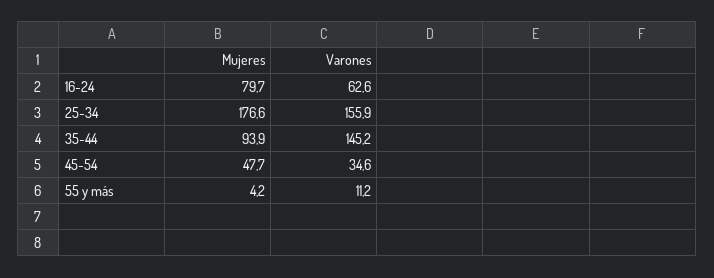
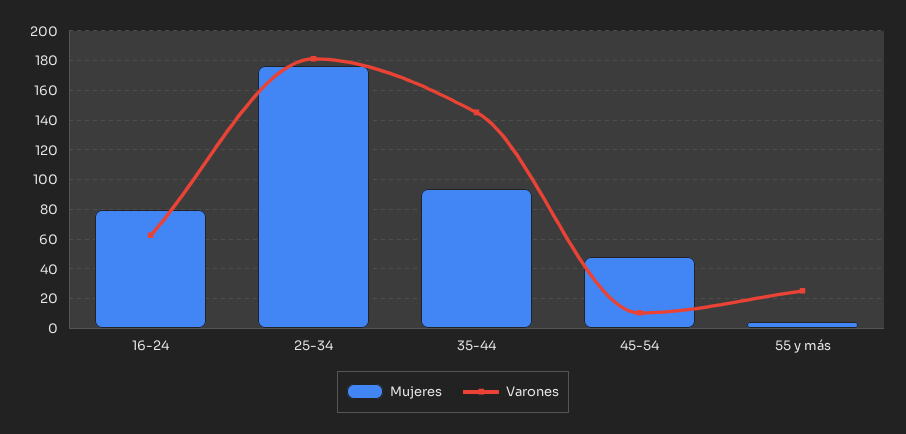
Varones, 25-34: 155.9 -> 180
Varones, 45-54: 34.6 -> 10
Varones, 55 y más: 11.2 -> 25

